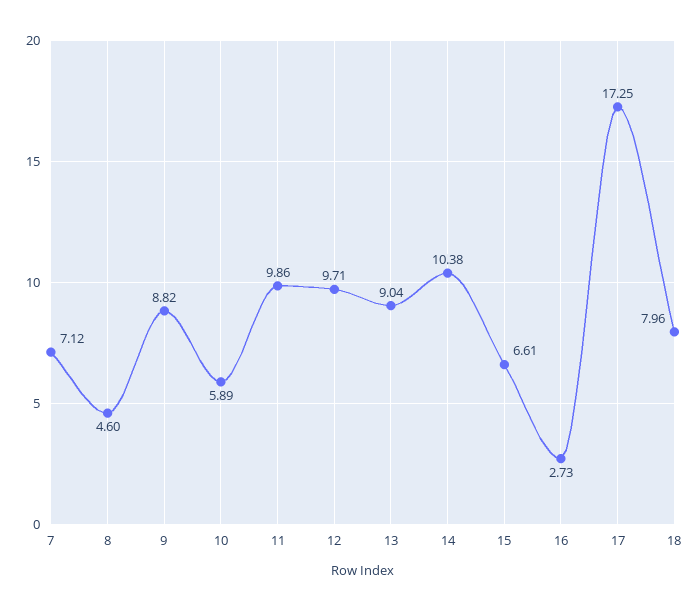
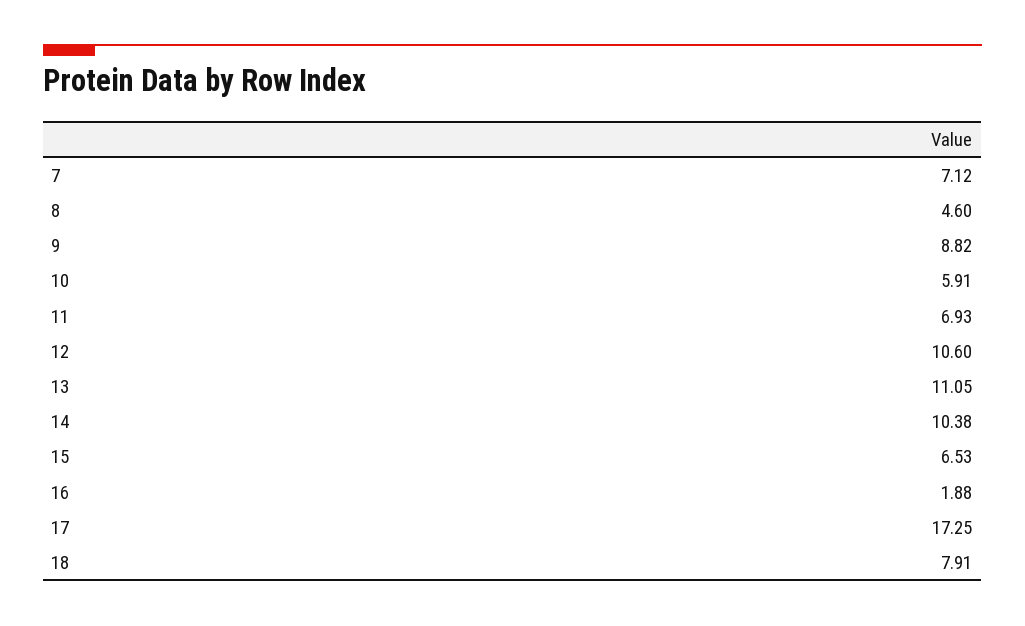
10: 5.89 -> 5.91
11: 9.86 -> 6.93
12: 9.71 -> 10.6
13: 9.04 -> 11.05
15: 6.61 -> 6.53
16: 2.73 -> 1.88
18: 7.96 -> 7.91

